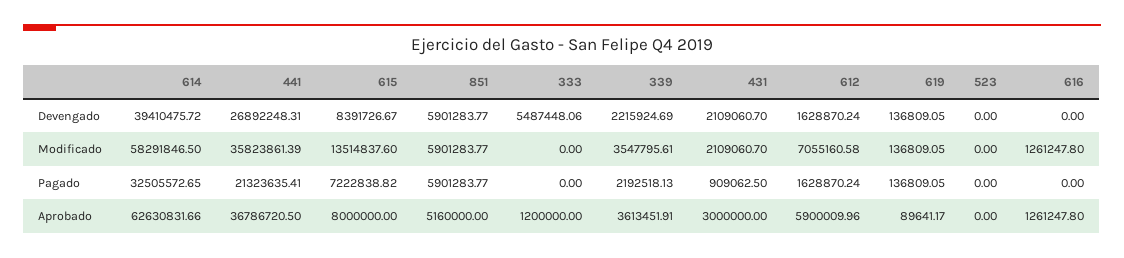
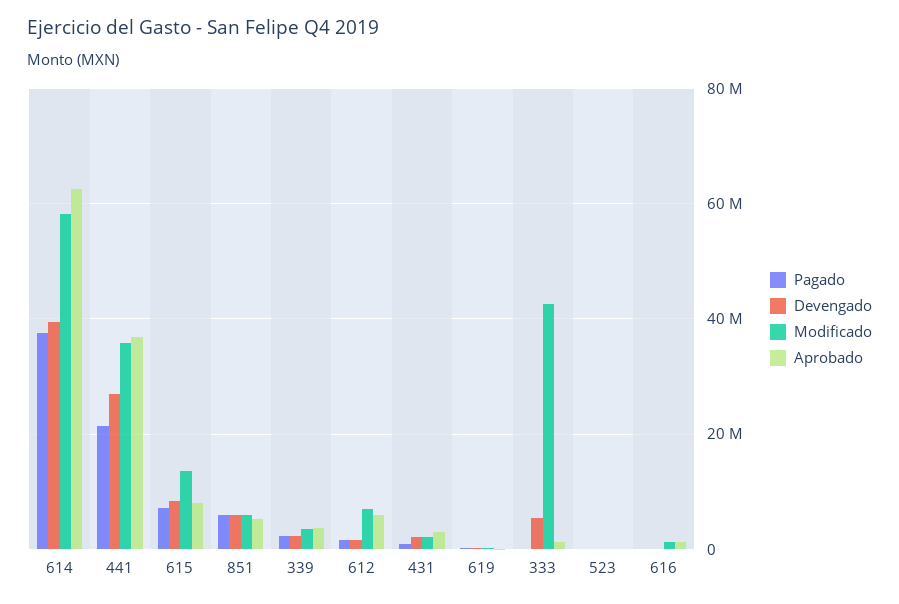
Modificado, 333: 0 -> 42000000
Pagado, 614: 32505572.65 -> 38000000

